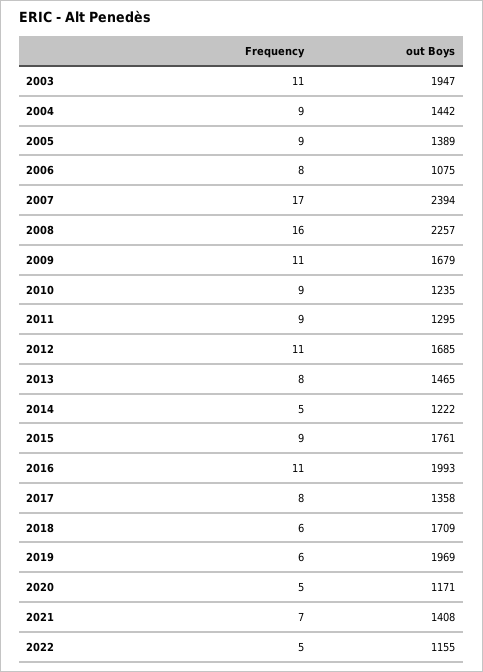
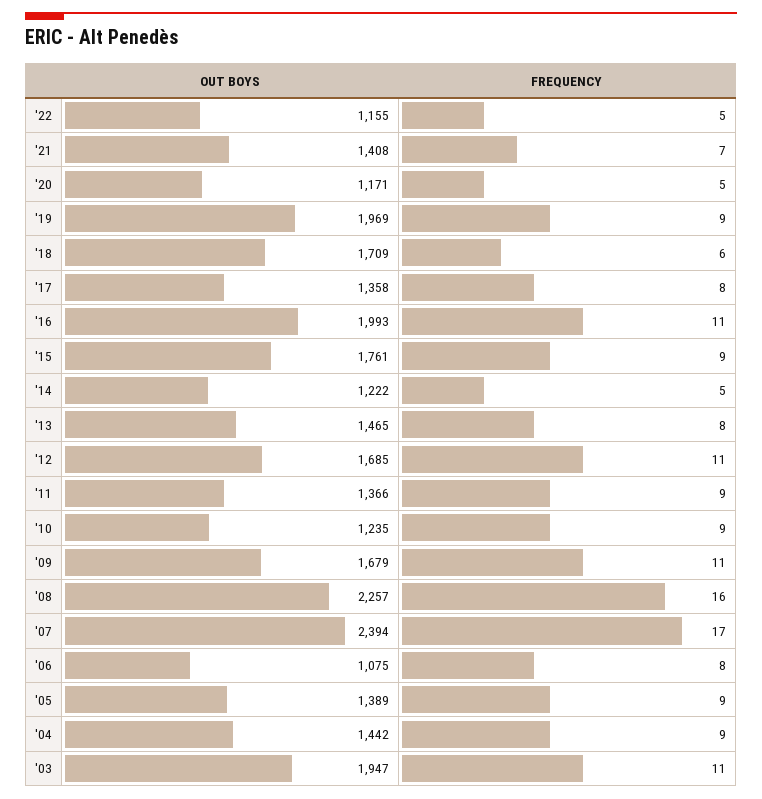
out Boys, 2011: 1295 -> 1366
Frequency, 2019: 6 -> 9

